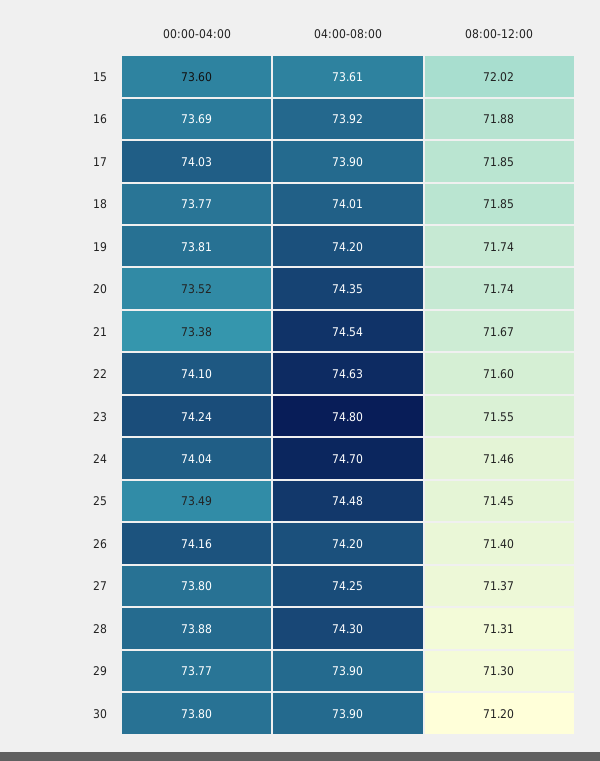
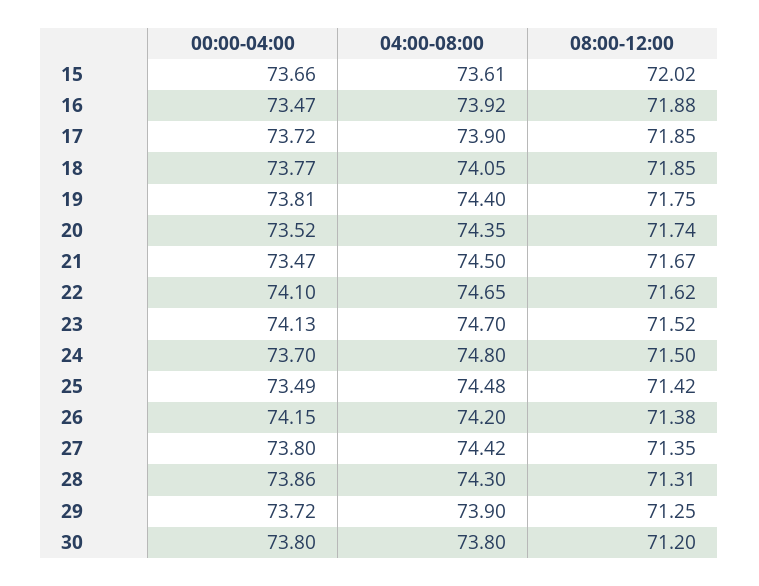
00:00-04:00, 15: 73.6 -> 73.66
00:00-04:00, 16: 73.69 -> 73.47
00:00-04:00, 17: 74.03 -> 73.72
04:00-08:00, 18: 74.01 -> 74.05
04:00-08:00, 19: 74.2 -> 74.4
08:00-12:00, 19: 71.74 -> 71.75
00:00-04:00, 21: 73.38 -> 73.47
04:00-08:00, 21: 74.54 -> 74.5
04:00-08:00, 22: 74.63 -> 74.65
08:00-12:00, 22: 71.6 -> 71.62
00:00-04:00, 23: 74.24 -> 74.13
04:00-08:00, 23: 74.8 -> 74.7
08:00-12:00, 23: 71.55 -> 71.52
00:00-04:00, 24: 74.04 -> 73.7
04:00-08:00, 24: 74.7 -> 74.8
08:00-12:00, 24: 71.46 -> 71.5
08:00-12:00, 25: 71.45 -> 71.42
00:00-04:00, 26: 74.16 -> 74.15
08:00-12:00, 26: 71.4 -> 71.38
04:00-08:00, 27: 74.25 -> 74.42
08:00-12:00, 27: 71.37 -> 71.35
00:00-04:00, 28: 73.88 -> 73.86
00:00-04:00, 29: 73.77 -> 73.72
08:00-12:00, 29: 71.3 -> 71.25
04:00-08:00, 30: 73.9 -> 73.8

